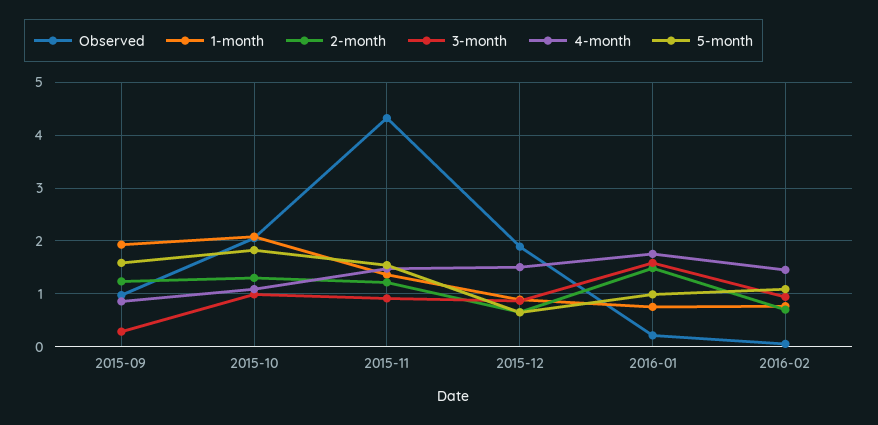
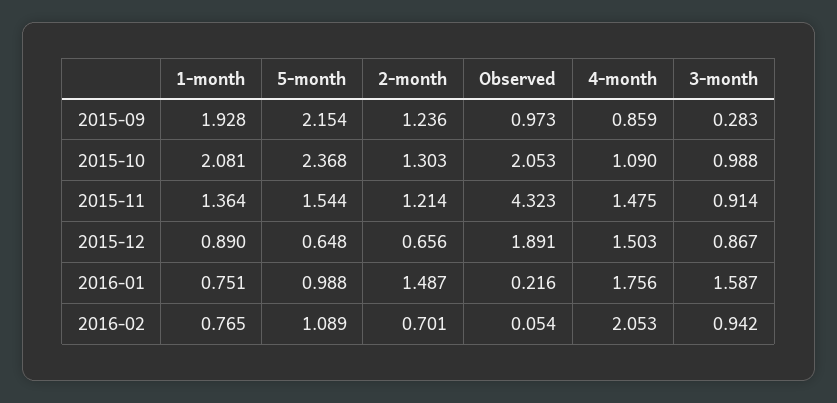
5-month, 2015-09: 1.6 -> 2.154
5-month, 2015-10: 1.8 -> 2.368
4-month, 2016-02: 1.4 -> 2.053

